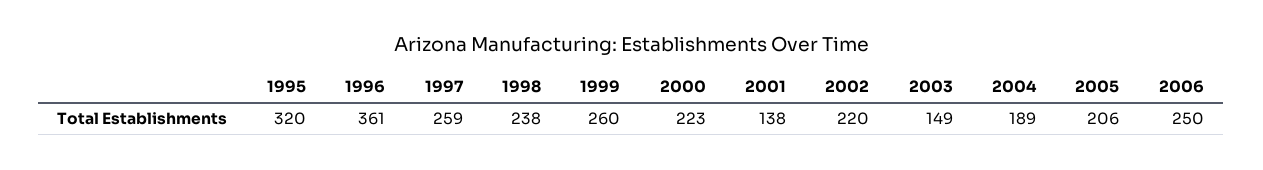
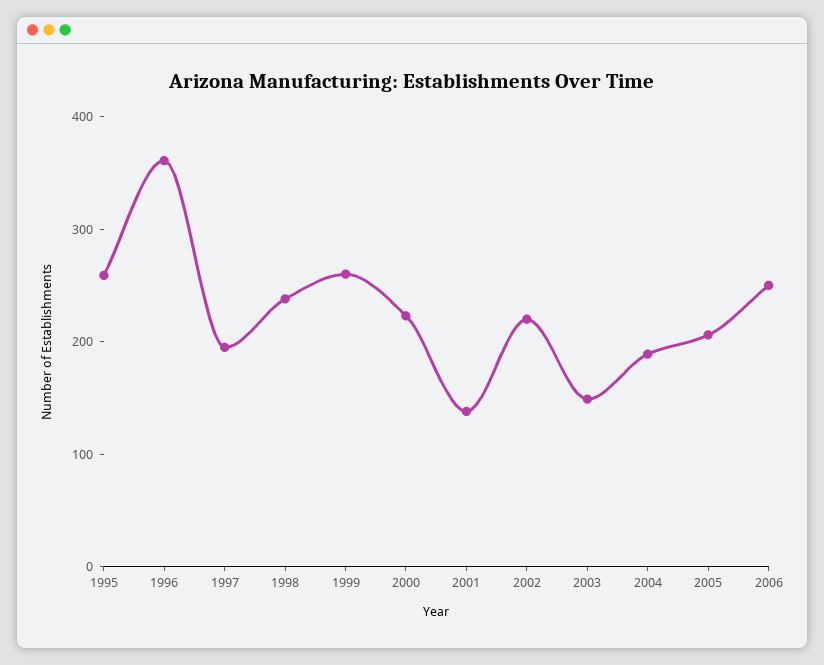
1995: 320 -> 260
1997: 259 -> 200

